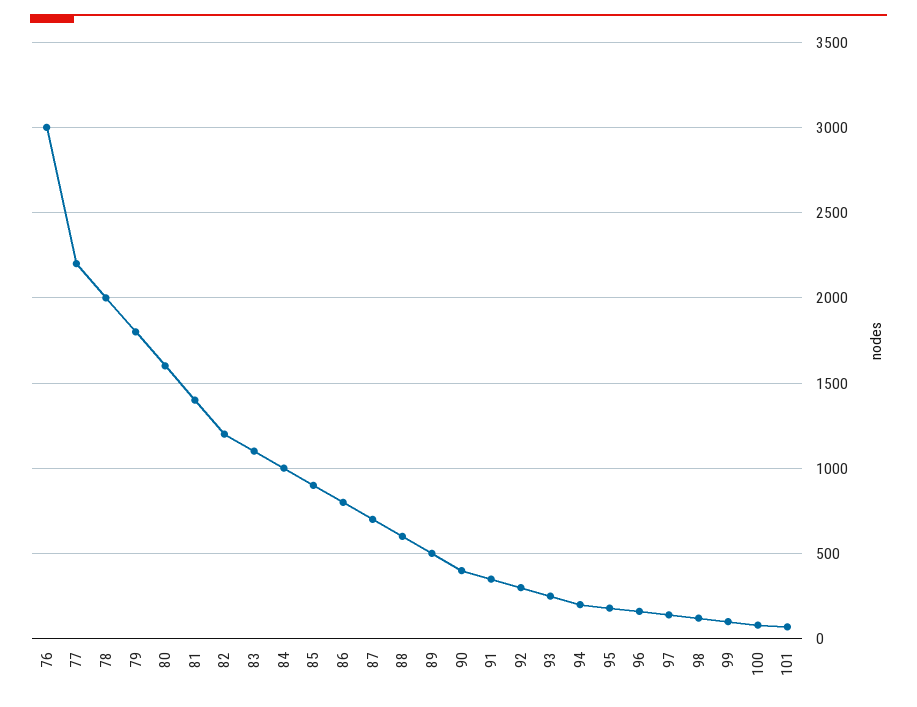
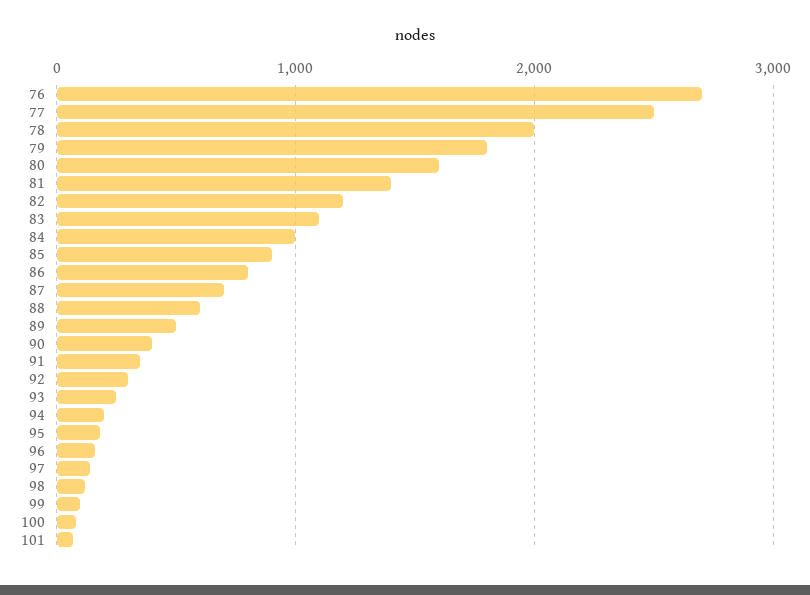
76: 3000 -> 2700
77: 2200 -> 2500

